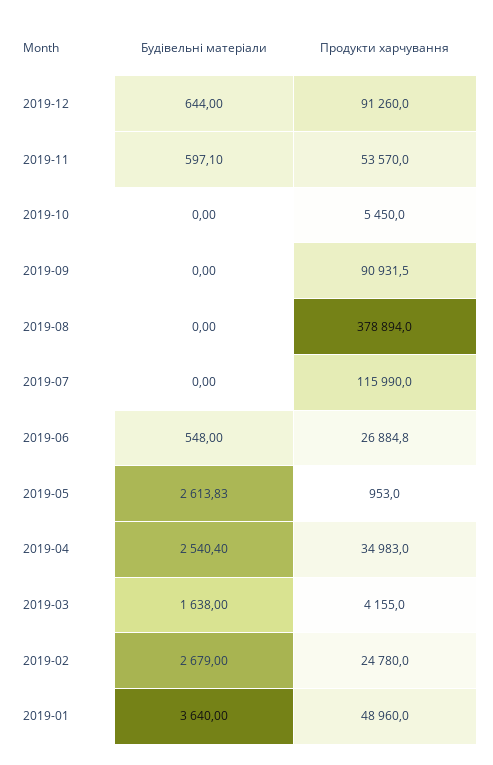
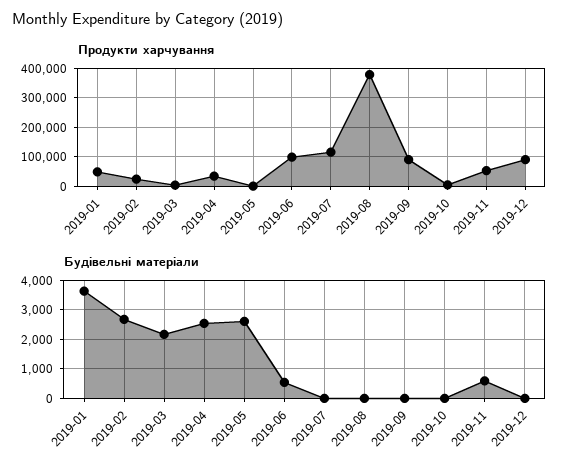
Будівельні матеріали, 2019-12: 644 -> 0
Продукти харчування, 2019-06: 26884.8 -> 100000
Будівельні матеріали, 2019-03: 1638 -> 2250

